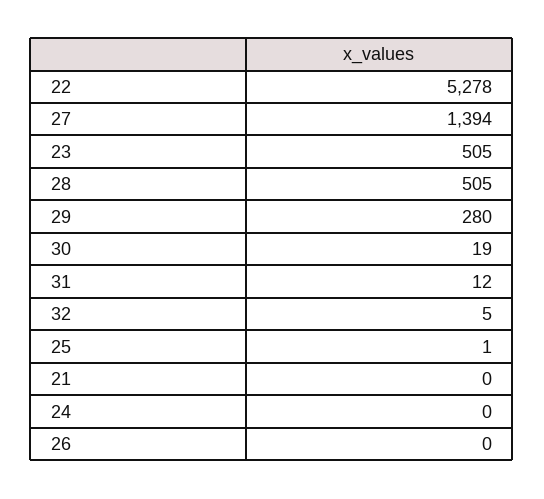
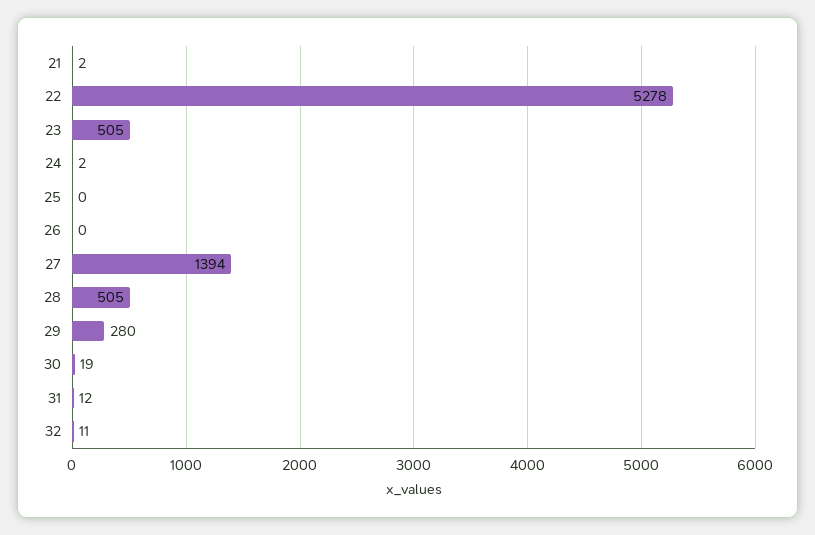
32: 5 -> 11
25: 1 -> 0
21: 0 -> 2
24: 0 -> 2

